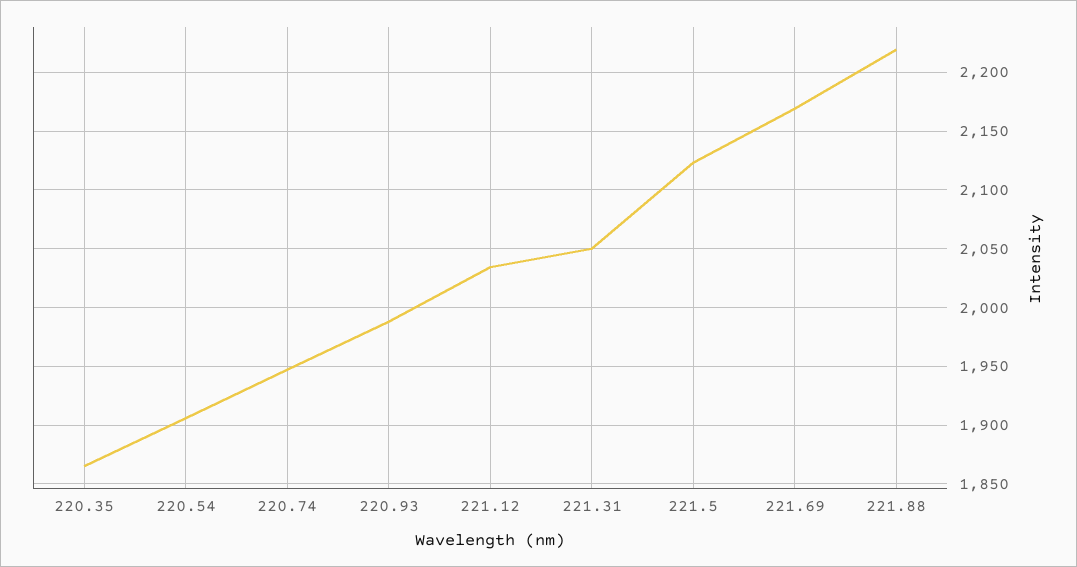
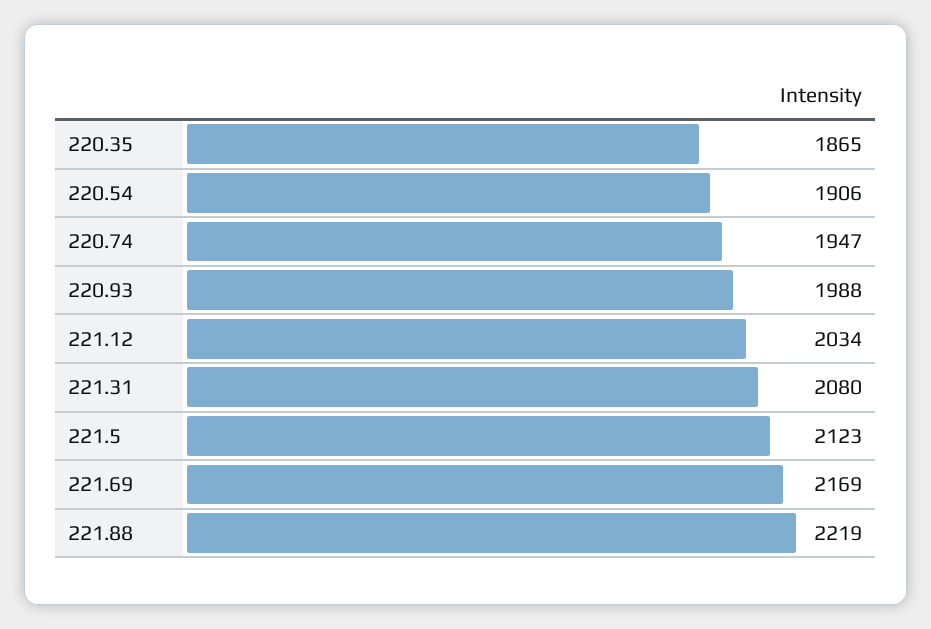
221.31: 2050 -> 2080

